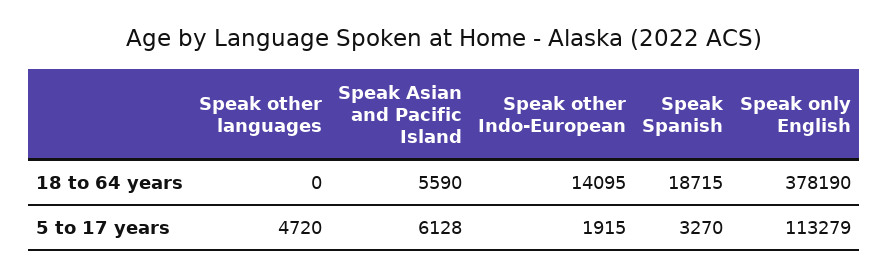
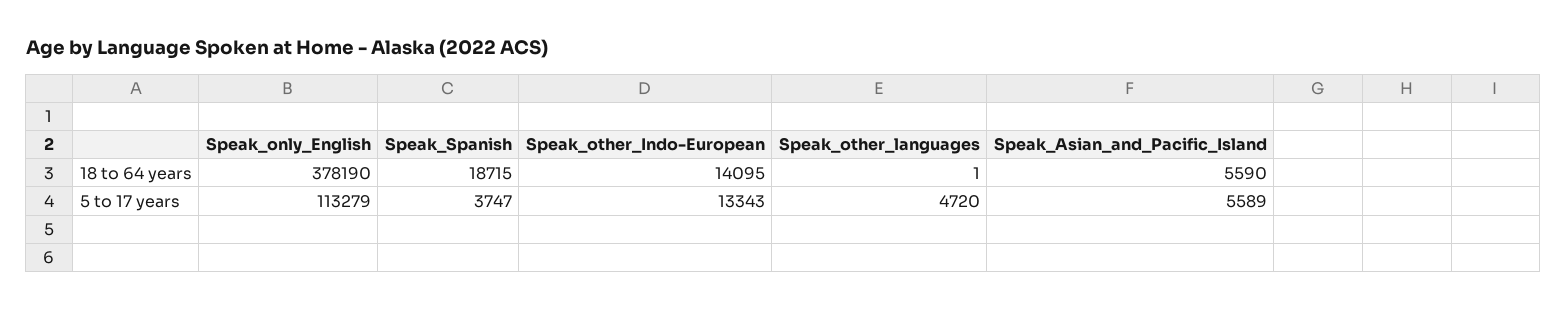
Speak other languages, 18 to 64 years: 0 -> 1
Speak Asian and Pacific Island, 5 to 17 years: 6128 -> 5589
Speak other Indo-European, 5 to 17 years: 1915 -> 13343
Speak Spanish, 5 to 17 years: 3270 -> 3747

